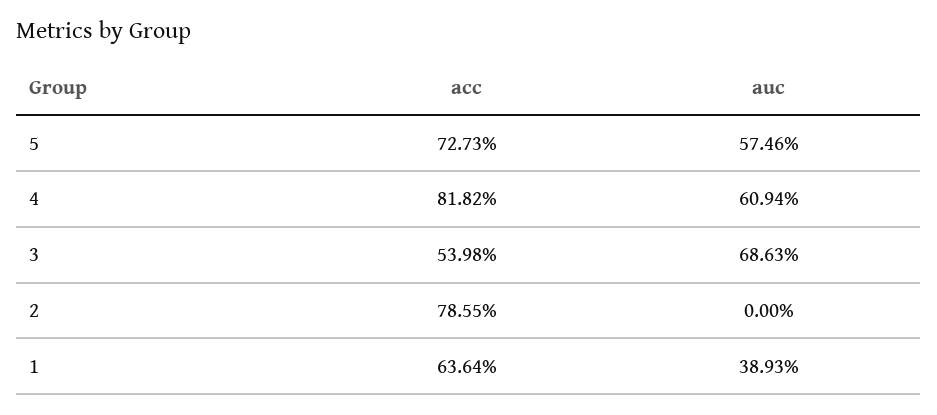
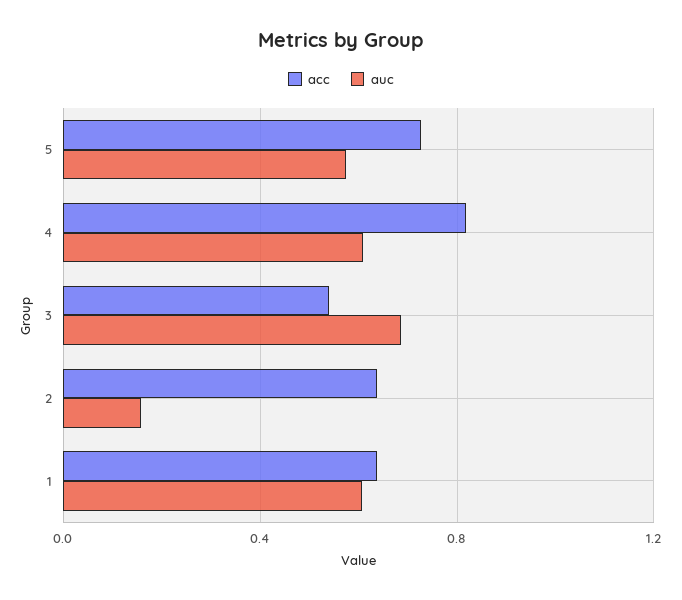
acc, 2: 0.7855 -> 0.65
auc, 2: 0 -> 0.15
auc, 1: 0.3893 -> 0.6

